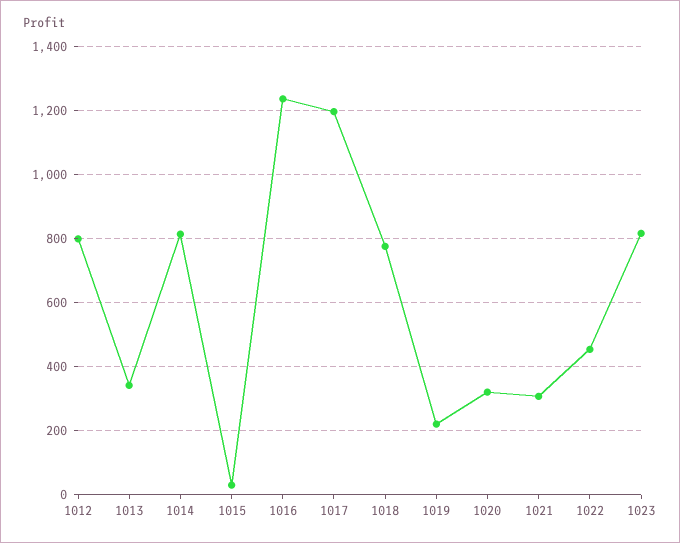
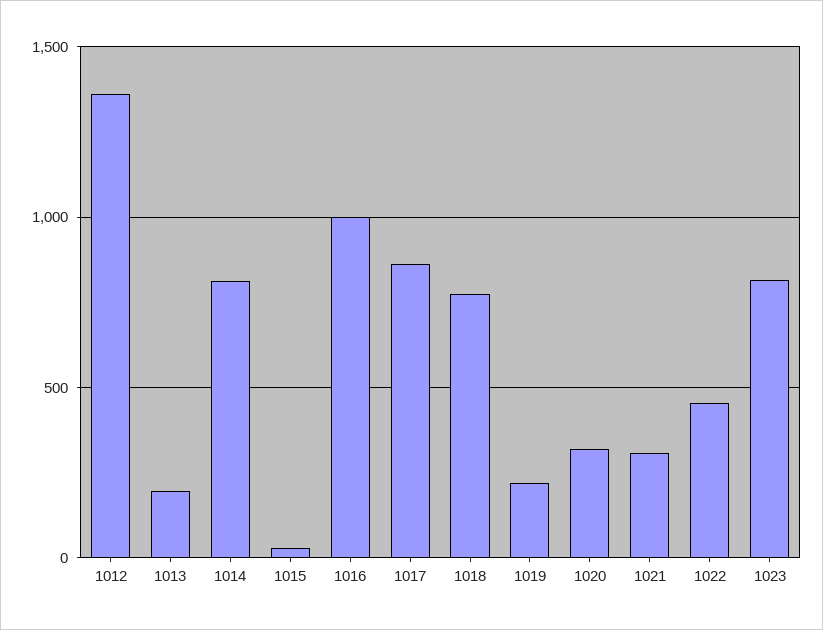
1012: 800 -> 1350
1013: 340 -> 200
1016: 1240 -> 1000
1017: 1200 -> 850

